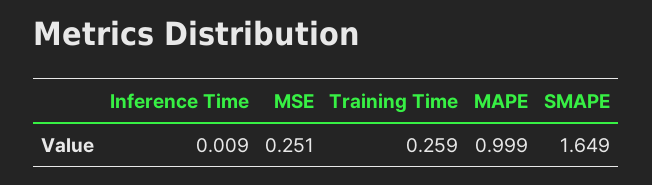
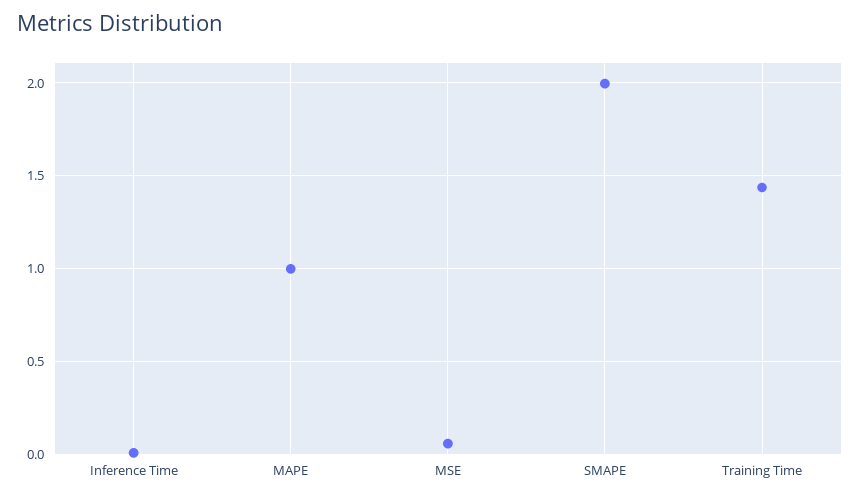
MSE: 0.251 -> 0.05
Training Time: 0.259 -> 1.45
SMAPE: 1.649 -> 2

